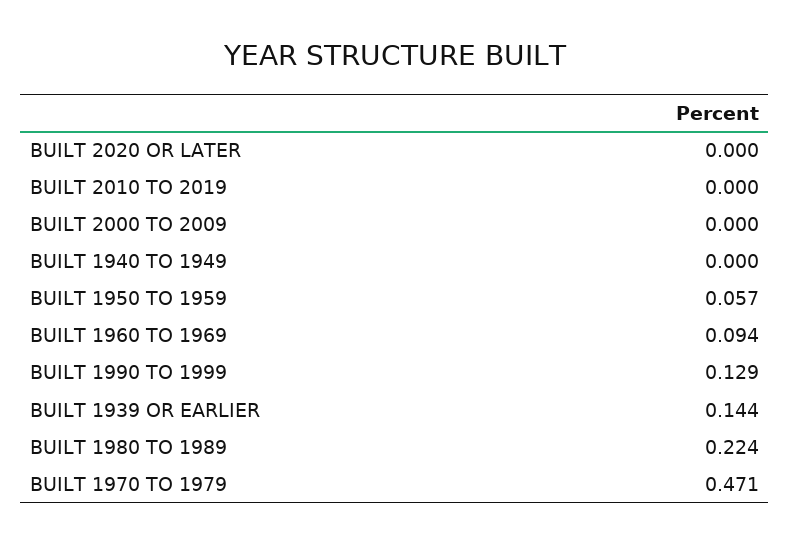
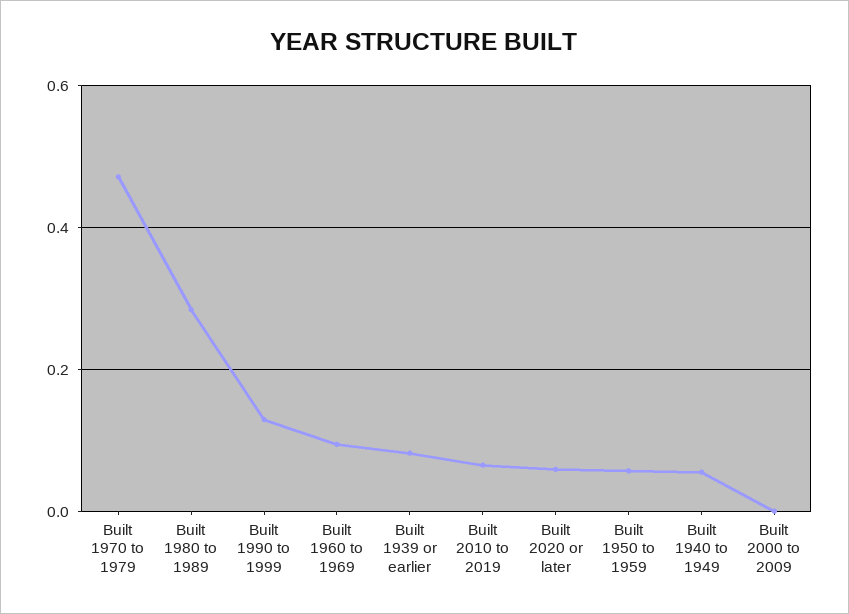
BUILT 2020 OR LATER: 0 -> 0.06
BUILT 2010 TO 2019: 0 -> 0.06
BUILT 1940 TO 1949: 0 -> 0.06
BUILT 1939 OR EARLIER: 0.144 -> 0.08
BUILT 1980 TO 1989: 0.224 -> 0.28

